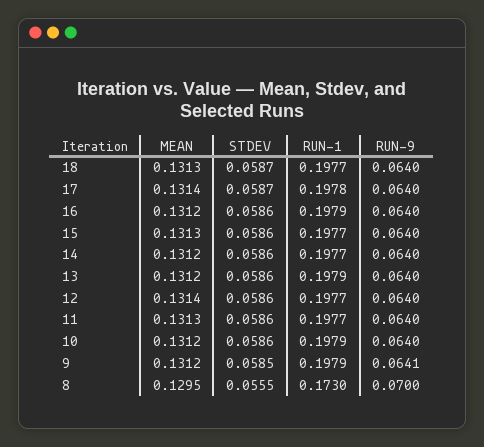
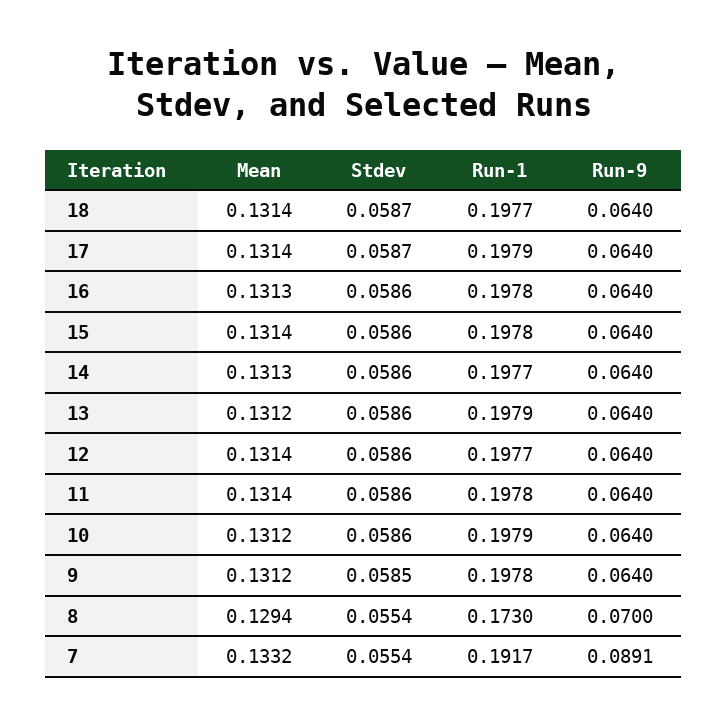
MEAN, 18: 0.1313 -> 0.1314
RUN-1, 17: 0.1978 -> 0.1979
MEAN, 16: 0.1312 -> 0.1313
RUN-1, 16: 0.1979 -> 0.1978
MEAN, 15: 0.1313 -> 0.1314
RUN-1, 15: 0.1977 -> 0.1978
MEAN, 14: 0.1312 -> 0.1313
MEAN, 11: 0.1313 -> 0.1314
RUN-1, 11: 0.1977 -> 0.1978
RUN-1, 9: 0.1979 -> 0.1978
RUN-9, 9: 0.0641 -> 0.064
MEAN, 8: 0.1295 -> 0.1294
STDEV, 8: 0.0555 -> 0.0554
MEAN, 7: none -> 0.1332
STDEV, 7: none -> 0.0554
RUN-1, 7: none -> 0.1917
RUN-9, 7: none -> 0.0891

